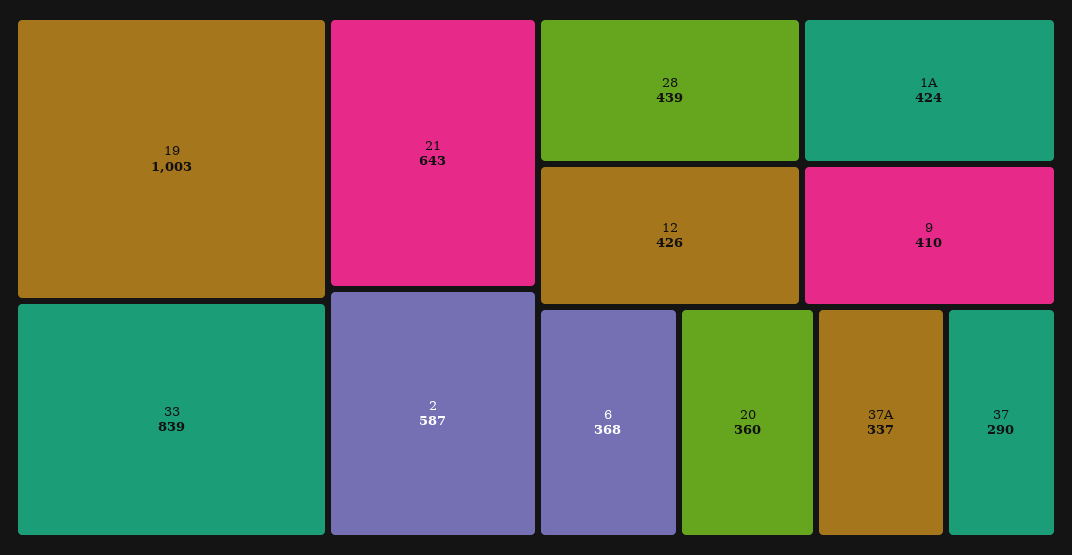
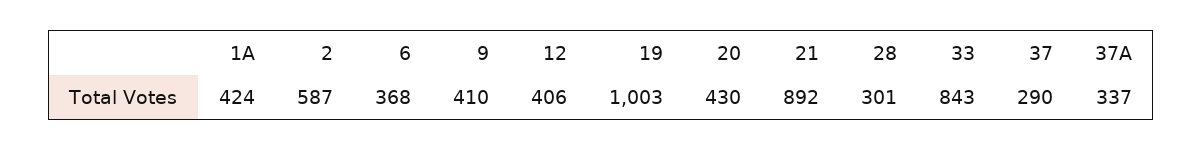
33: 839 -> 843
21: 643 -> 892
28: 439 -> 301
12: 426 -> 406
20: 360 -> 430

